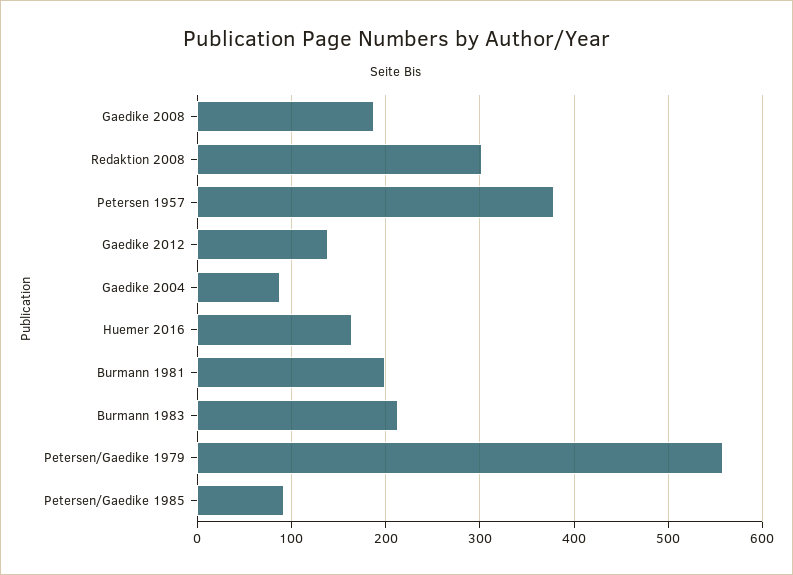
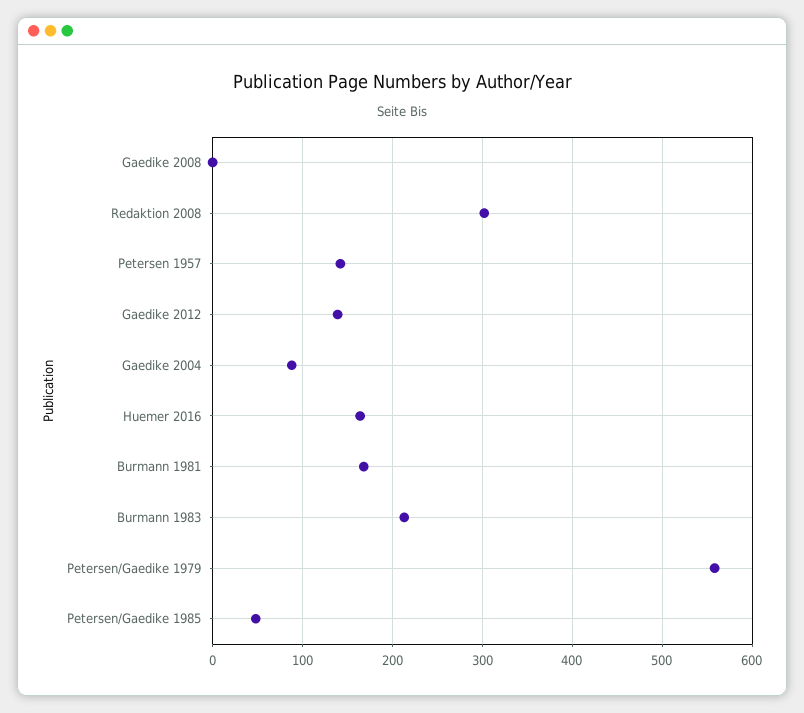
Gaedike 2008: 190 -> 0
Petersen 1957: 380 -> 140
Burmann 1981: 200 -> 170
Petersen/Gaedike 1985: 90 -> 50

